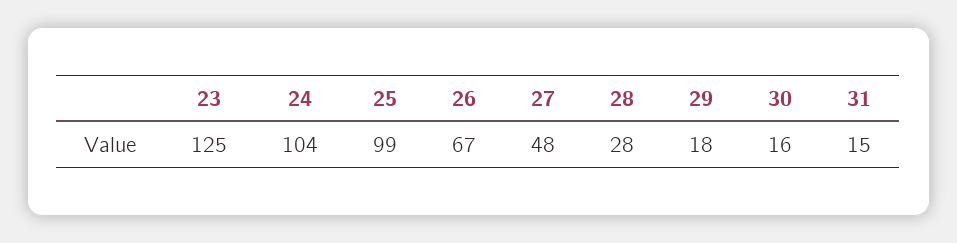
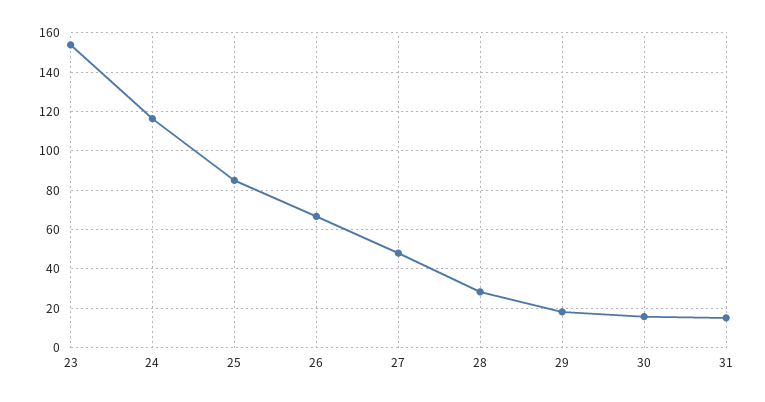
23: 125 -> 155
24: 104 -> 115
25: 99 -> 85

